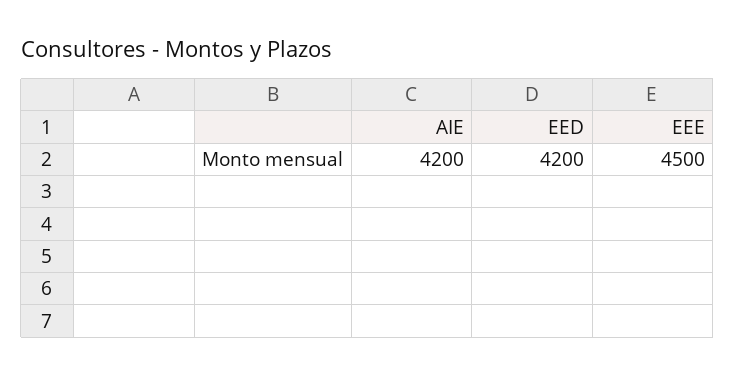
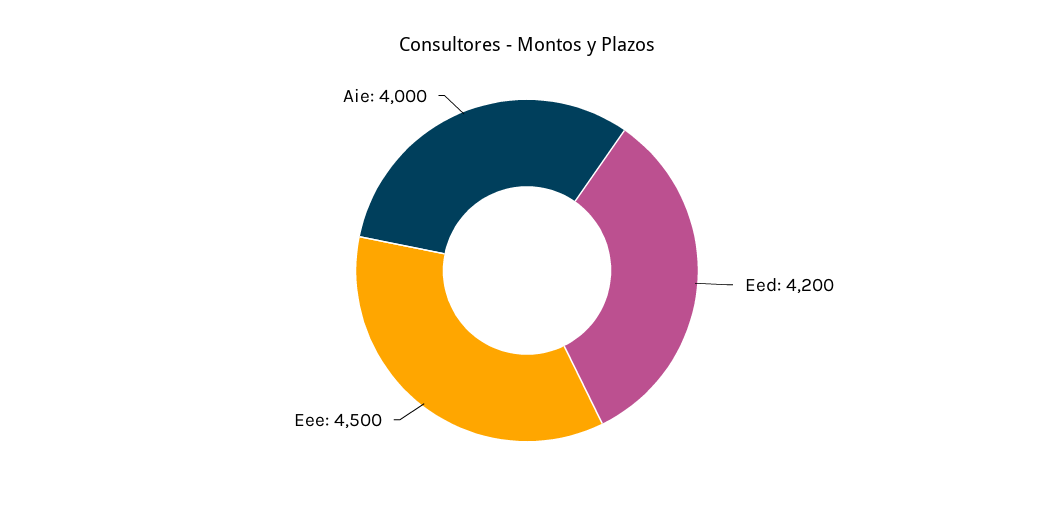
AIE: 4200 -> 4000

